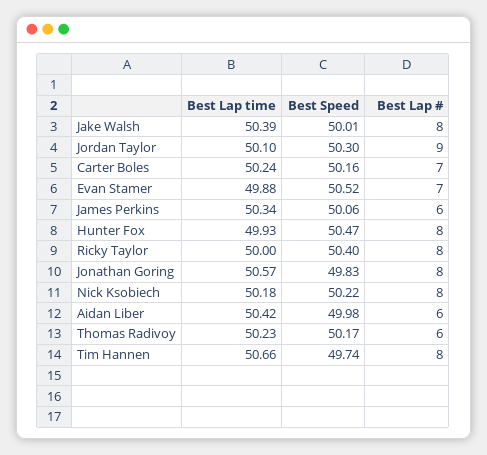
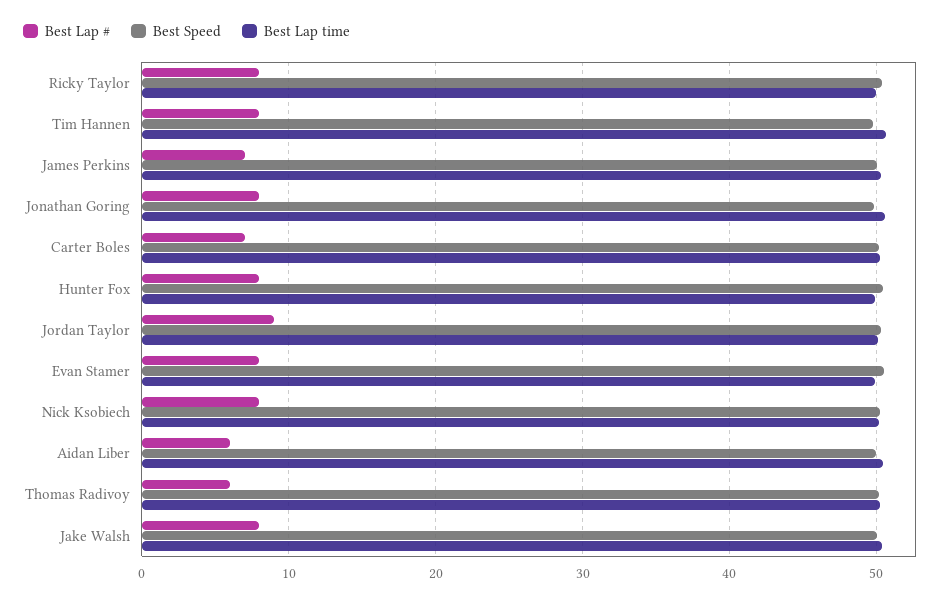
Best Lap #, Evan Stamer: 7 -> 8
Best Lap #, James Perkins: 6 -> 7

